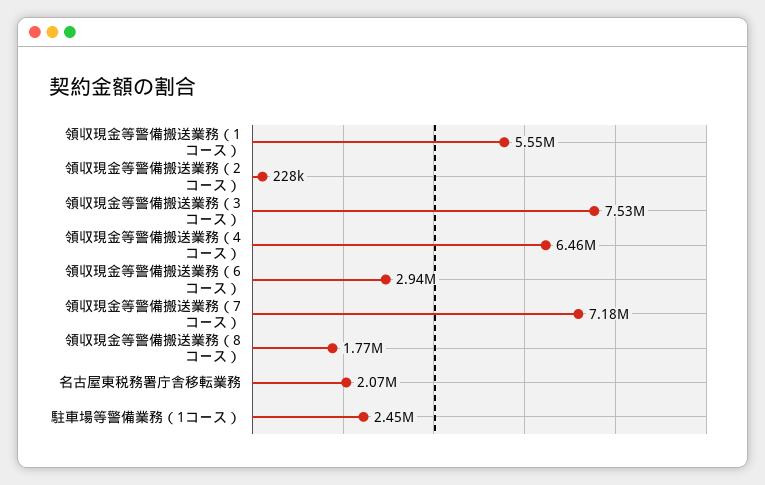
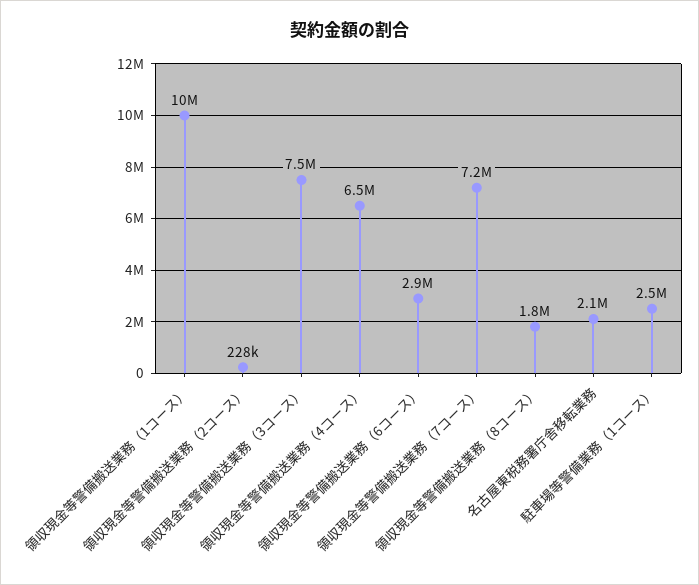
領収現金等警備搬送業務（1コース）: 5550000 -> 10000000

